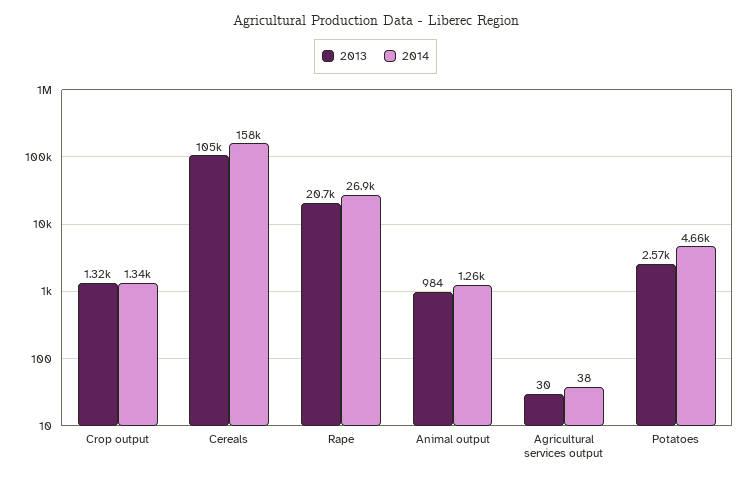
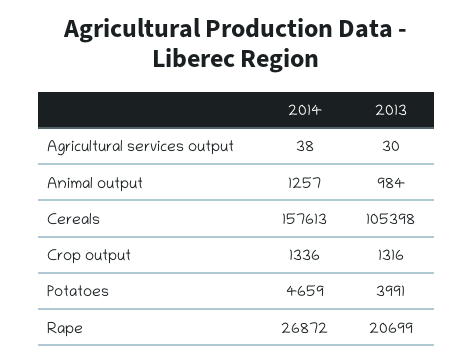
2013, Potatoes: 2570 -> 3991

